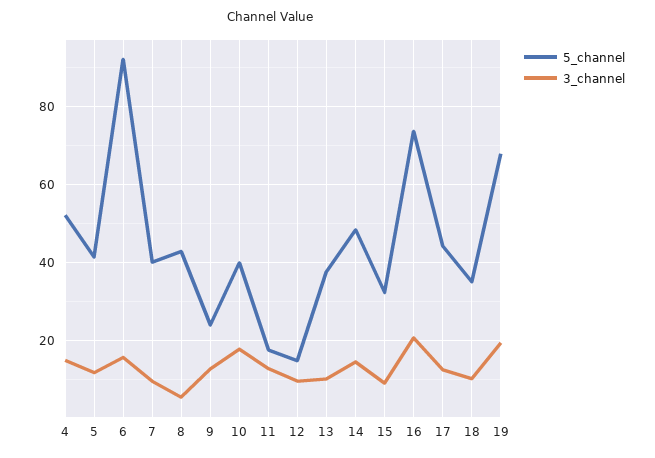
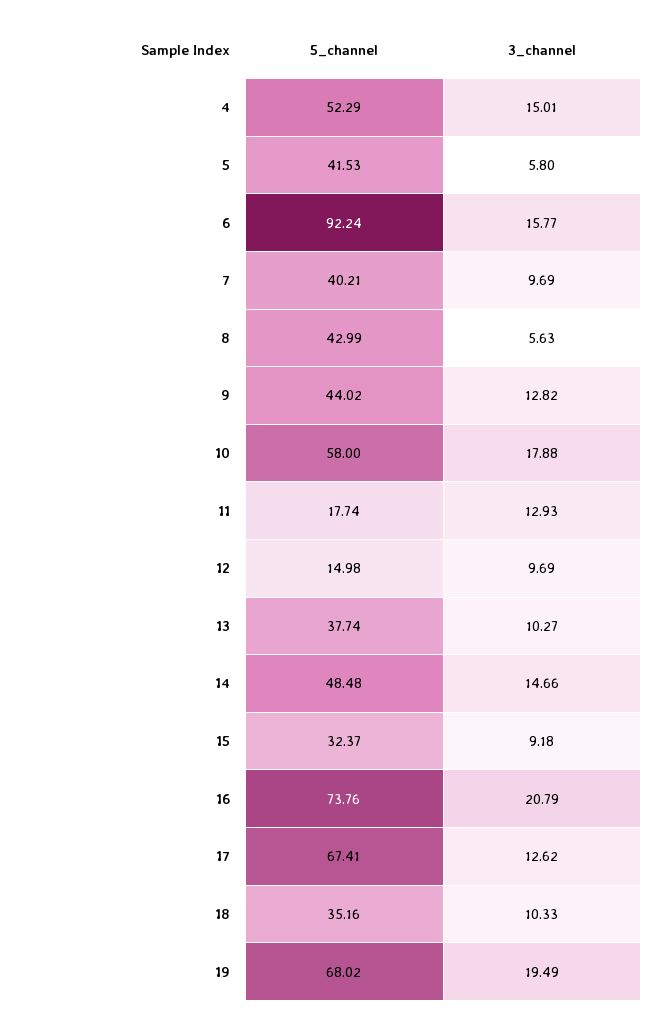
3_channel, 5: 12 -> 5.8
5_channel, 9: 24 -> 44.02
5_channel, 10: 40 -> 58
5_channel, 17: 44 -> 67.41

